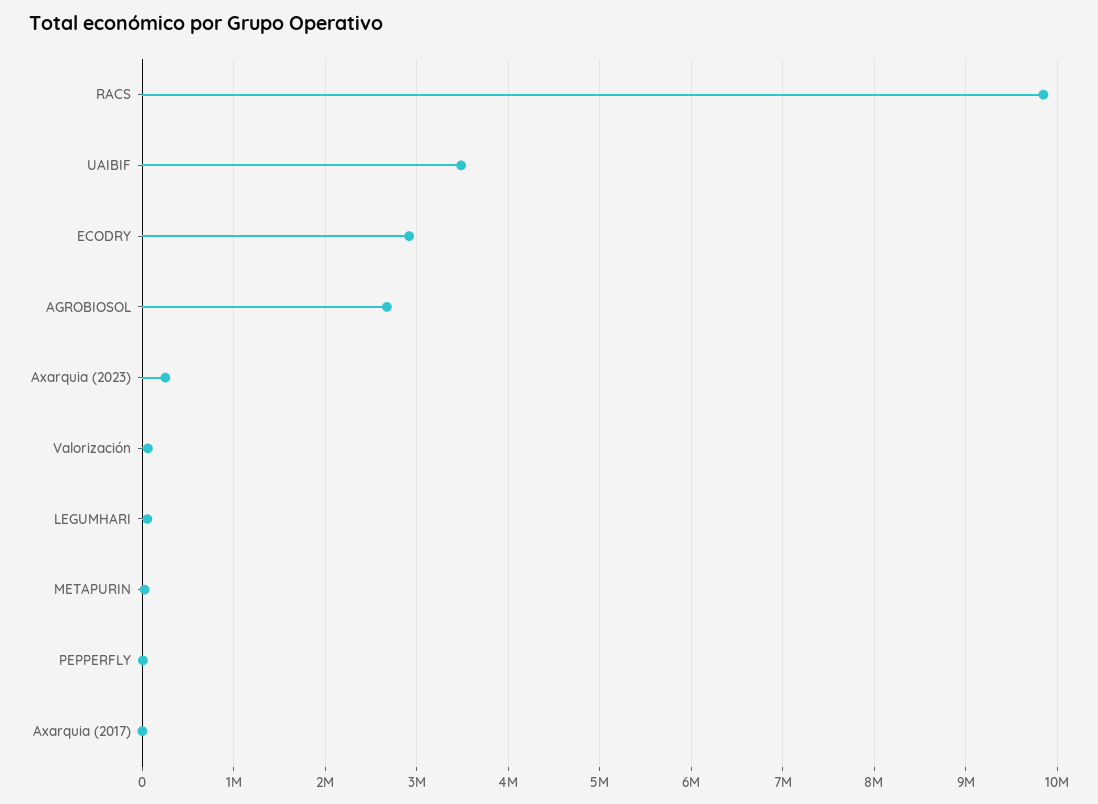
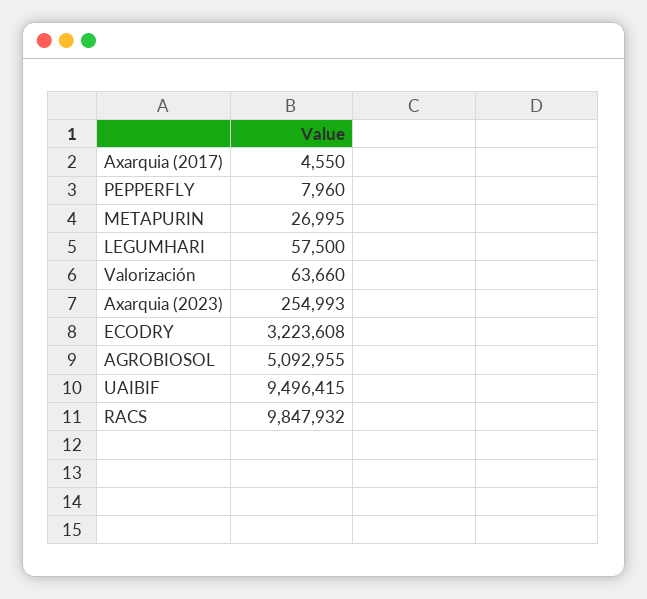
UAIBIF: 3500000 -> 9496415
ECODRY: 2900000 -> 3223608
AGROBIOSOL: 2700000 -> 5092955

